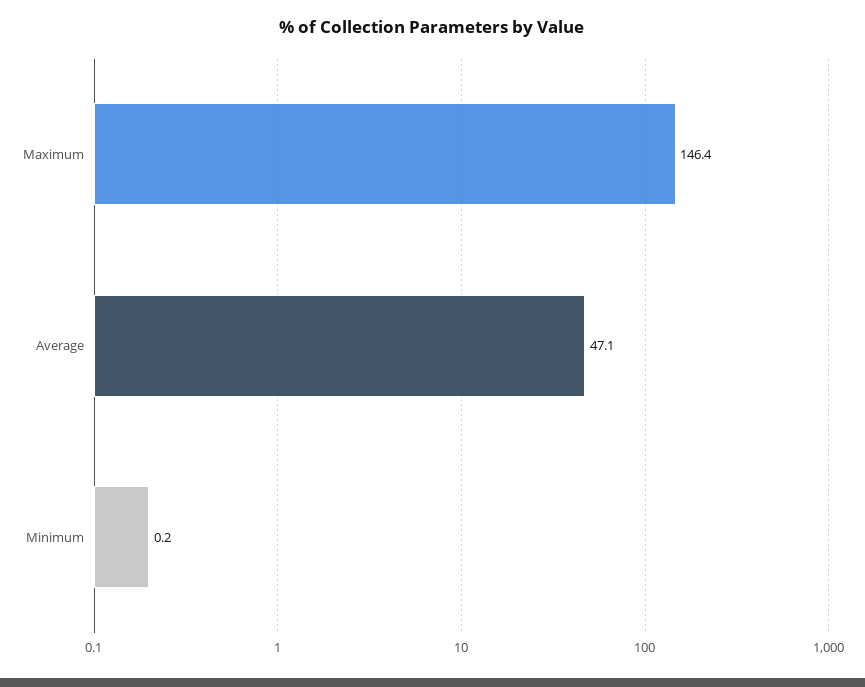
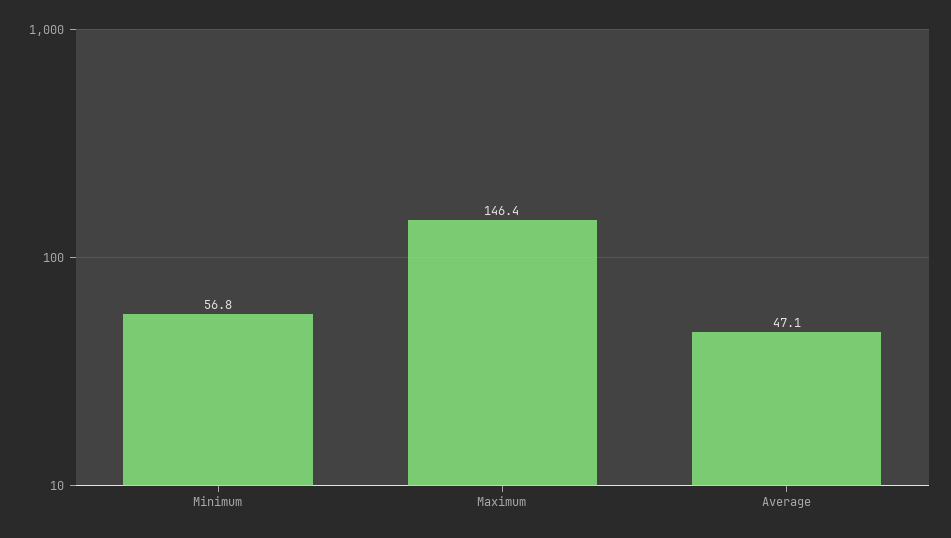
Minimum: 0.2 -> 56.8

